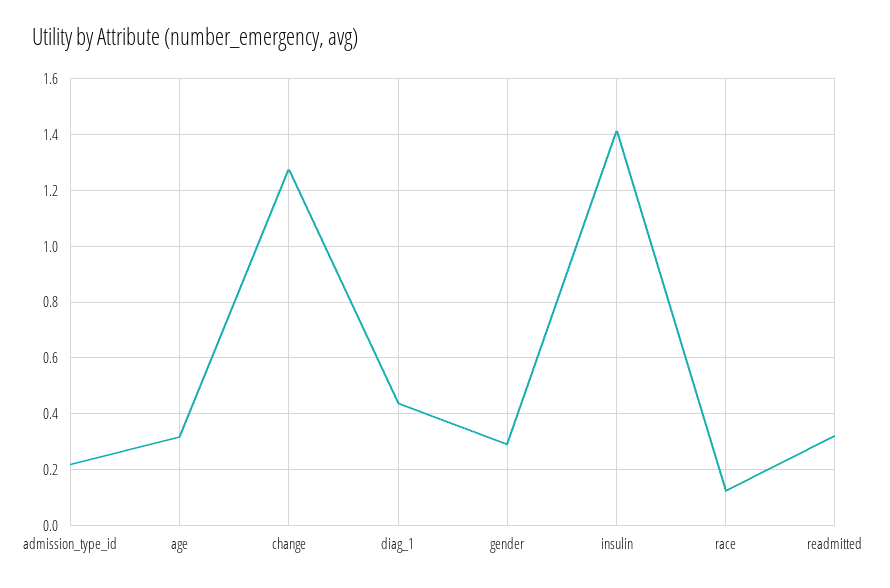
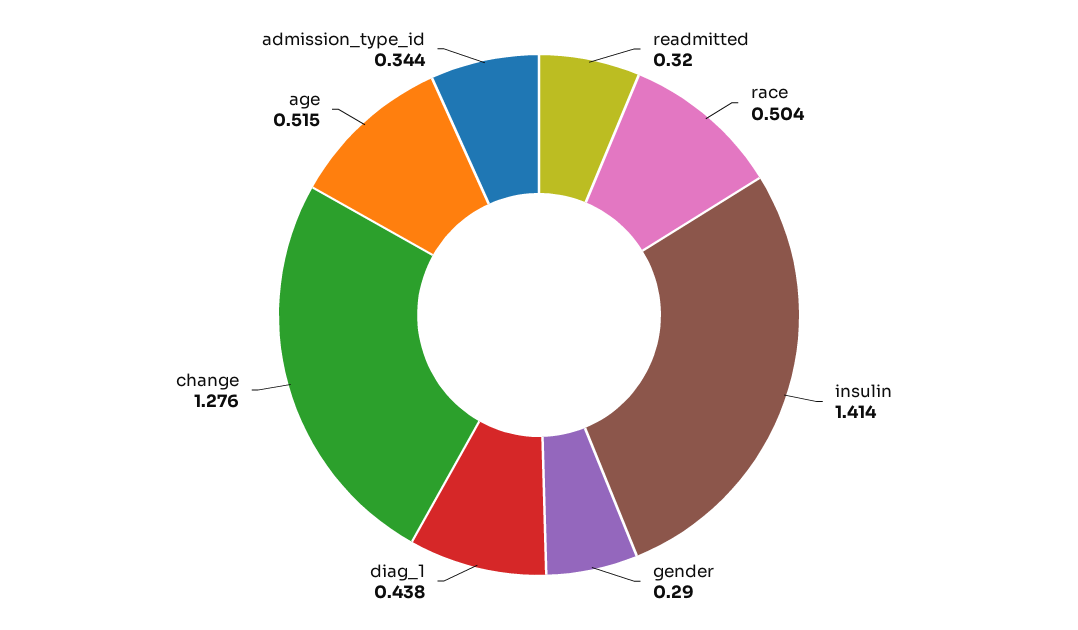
admission_type_id: 0.225 -> 0.344
age: 0.325 -> 0.515
race: 0.125 -> 0.504

